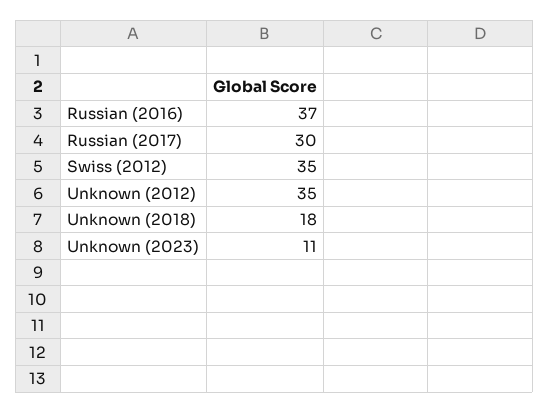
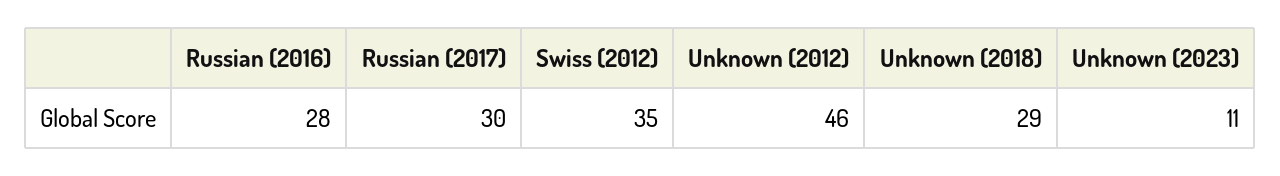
Russian (2016): 37 -> 28
Unknown (2012): 35 -> 46
Unknown (2018): 18 -> 29

